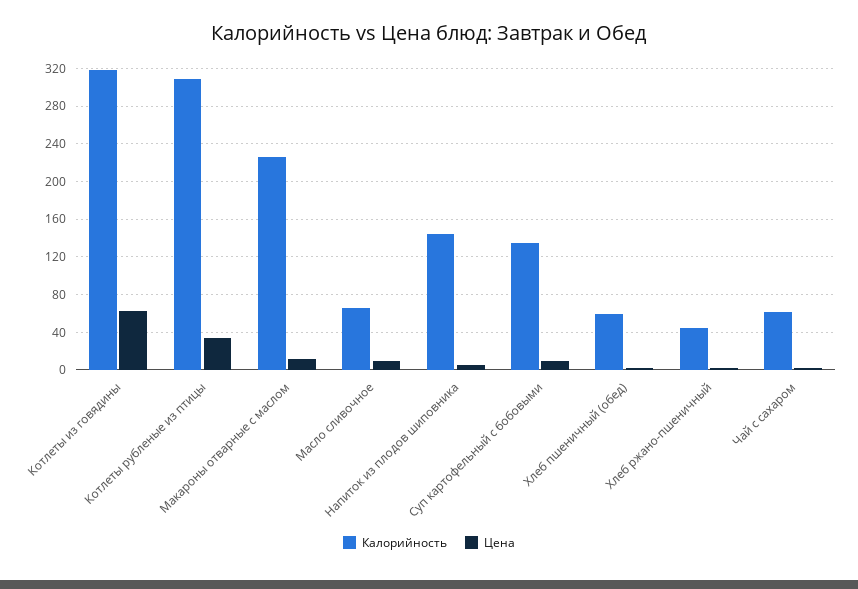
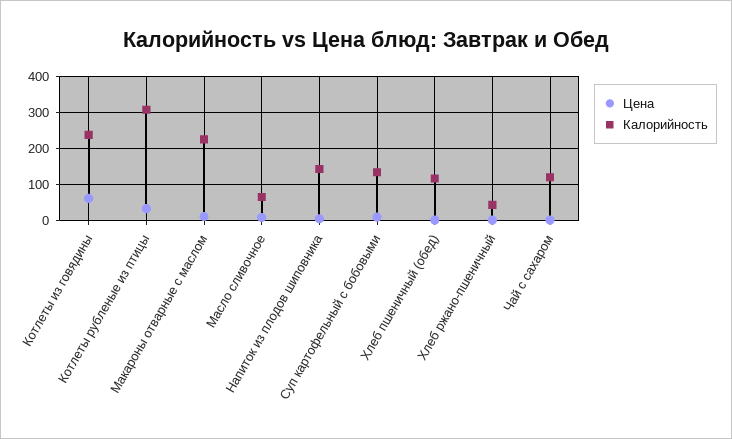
Калорийность, Котлеты из говядины: 320 -> 240
Калорийность, Хлеб пшеничный (обед): 60 -> 120
Калорийность, Чай с сахаром: 60 -> 120

